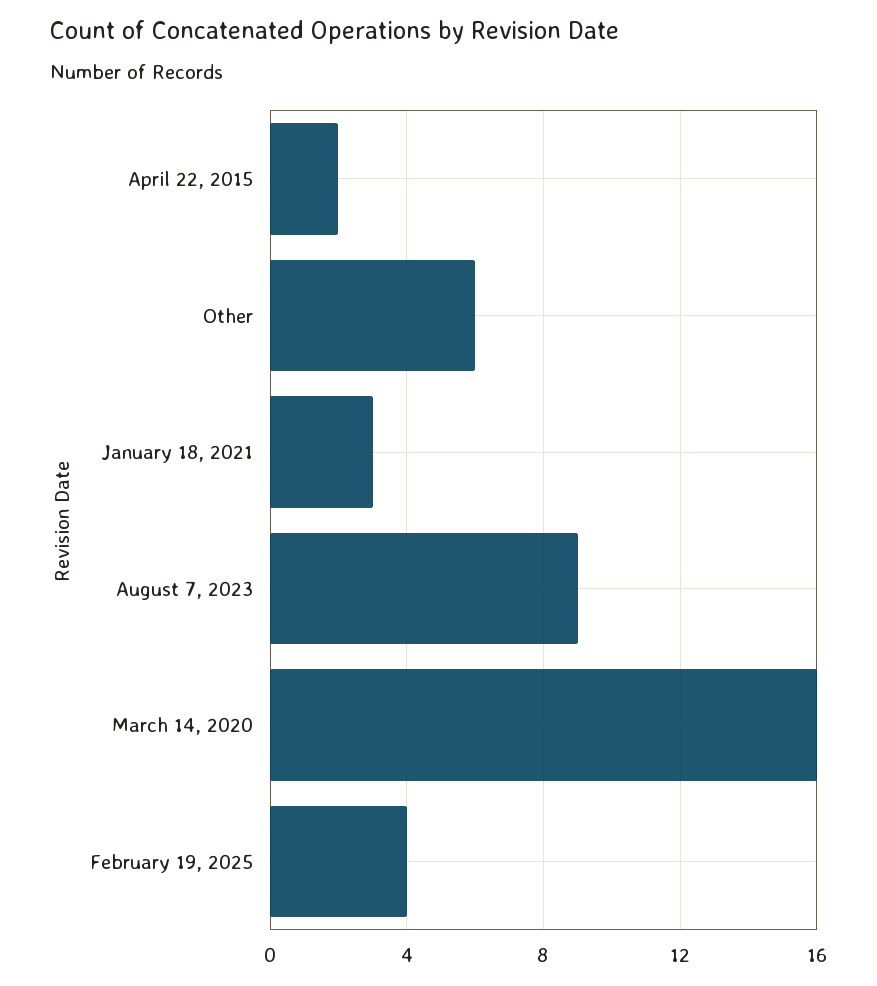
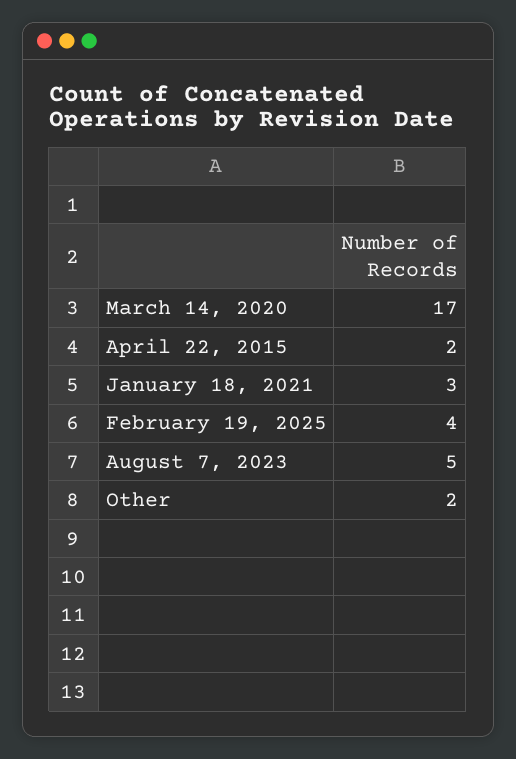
Other: 6 -> 2
August 7, 2023: 9 -> 5
March 14, 2020: 16 -> 17

